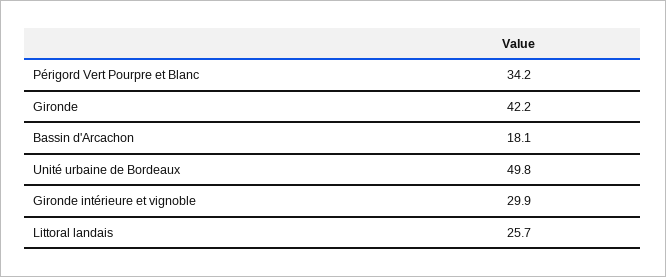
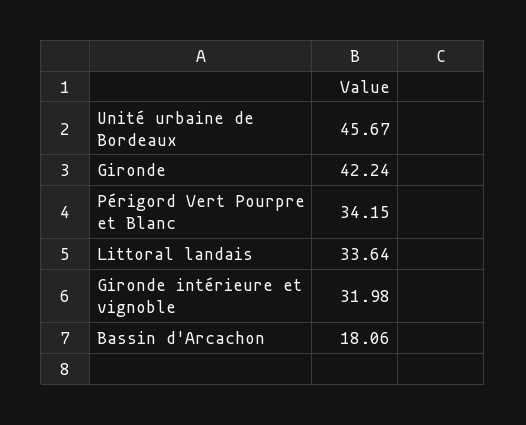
Unité urbaine de Bordeaux: 49.8 -> 45.67
Gironde intérieure et vignoble: 29.9 -> 31.98
Littoral landais: 25.7 -> 33.64

